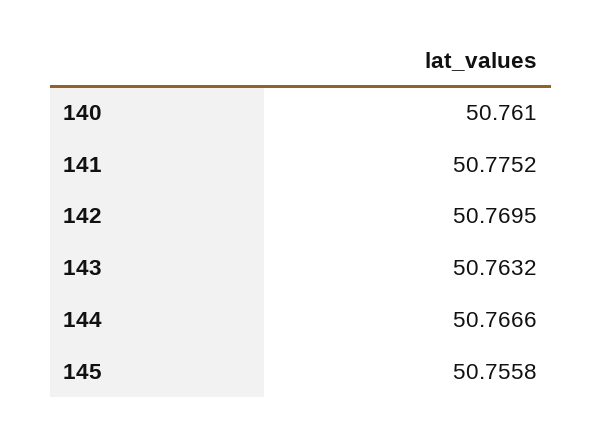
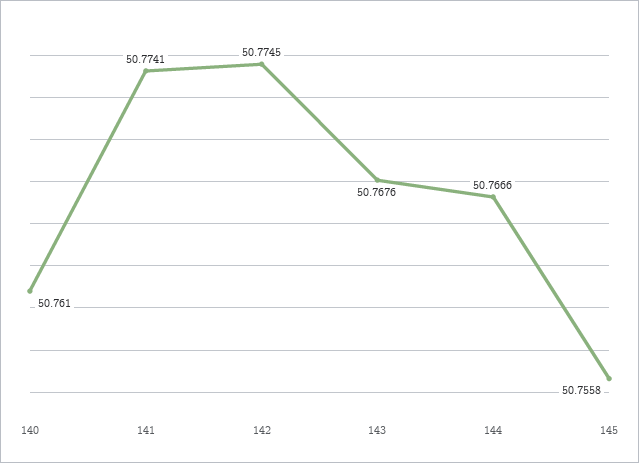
141: 50.7752 -> 50.7741
142: 50.7695 -> 50.7745
143: 50.7632 -> 50.7676

